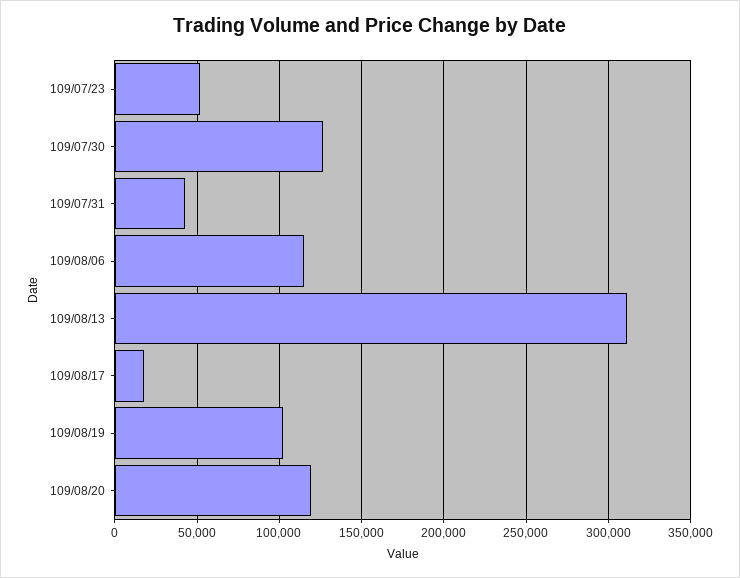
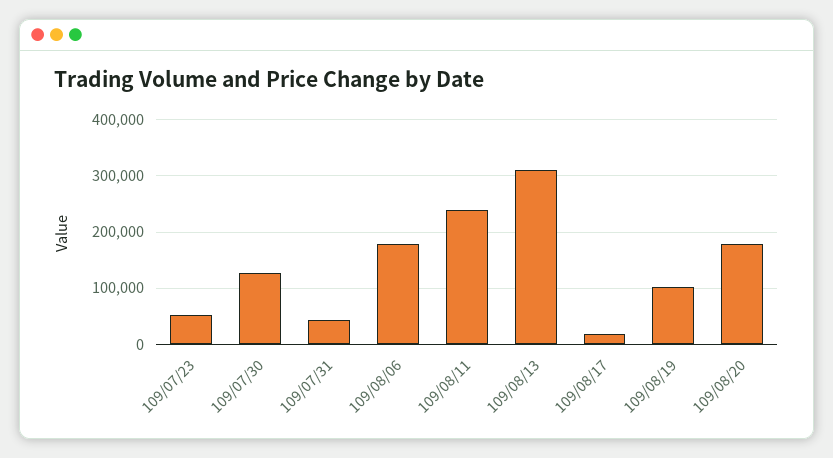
109/08/06: 115000 -> 180000
109/08/20: 120000 -> 180000
109/08/11: none -> 240000

